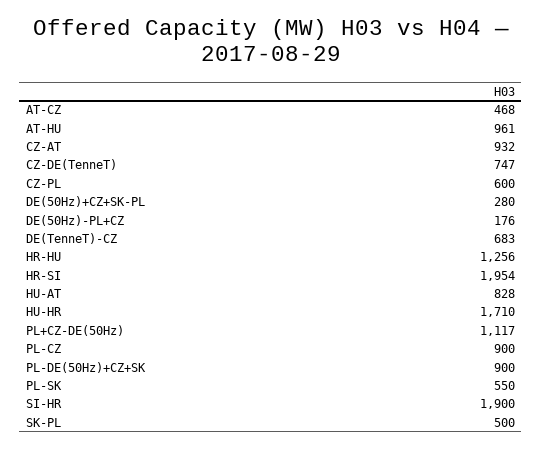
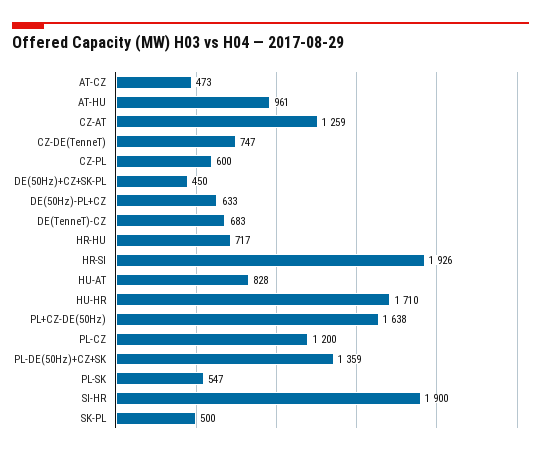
AT-CZ: 468 -> 473
CZ-AT: 932 -> 1259
DE(50Hz)+CZ+SK-PL: 280 -> 450
DE(50Hz)-PL+CZ: 176 -> 633
HR-HU: 1256 -> 717
HR-SI: 1954 -> 1926
PL+CZ-DE(50Hz): 1117 -> 1638
PL-CZ: 900 -> 1200
PL-DE(50Hz)+CZ+SK: 900 -> 1359
PL-SK: 550 -> 547

